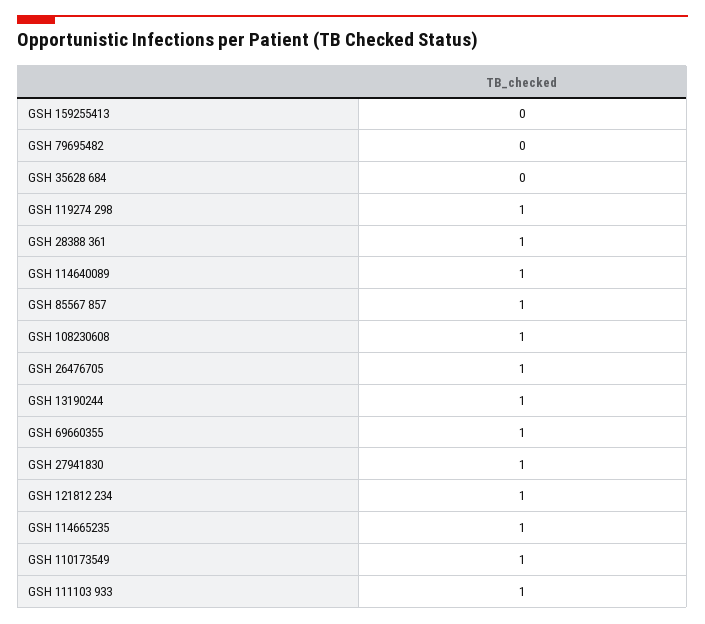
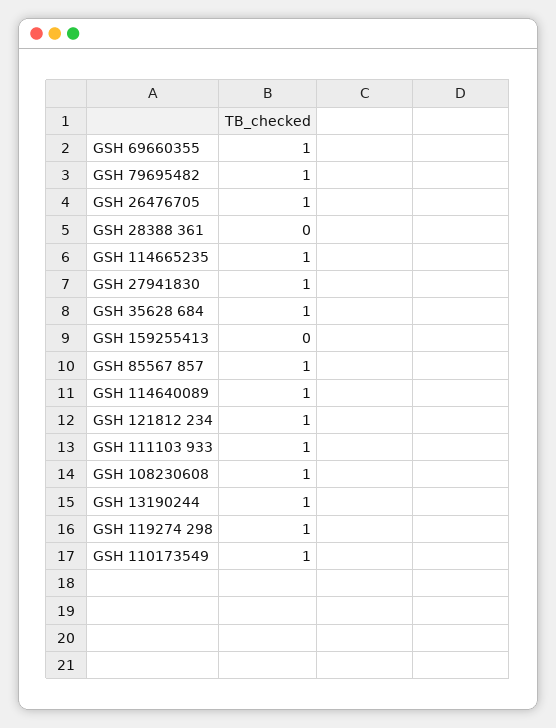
GSH 79695482: 0 -> 1
GSH 35628 684: 0 -> 1
GSH 28388 361: 1 -> 0

